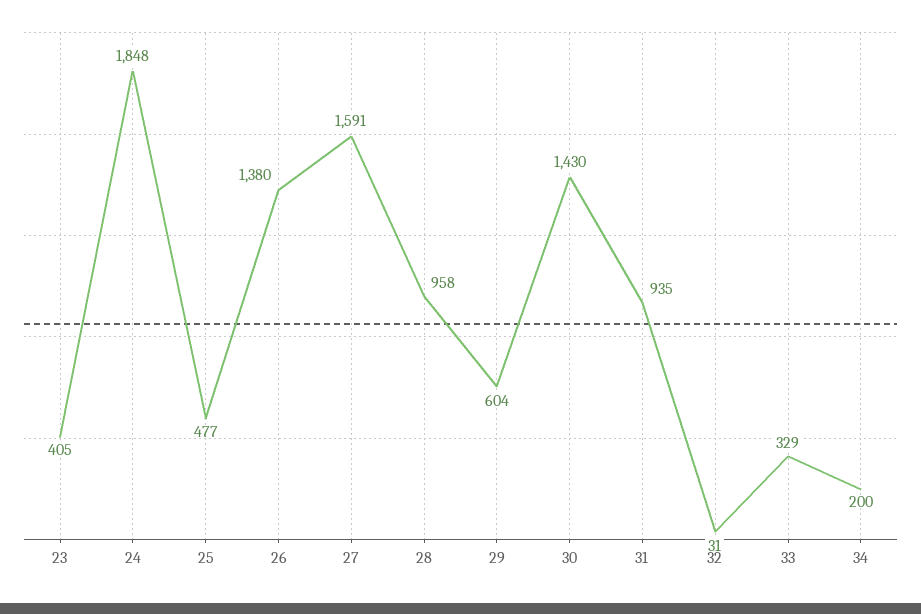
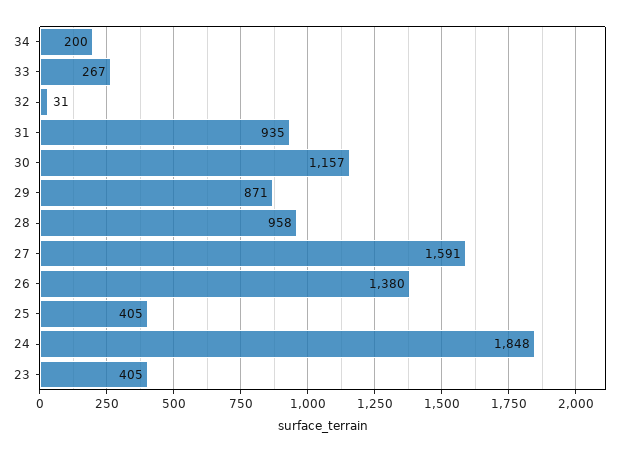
25: 477 -> 405
29: 604 -> 871
30: 1430 -> 1157
33: 329 -> 267

